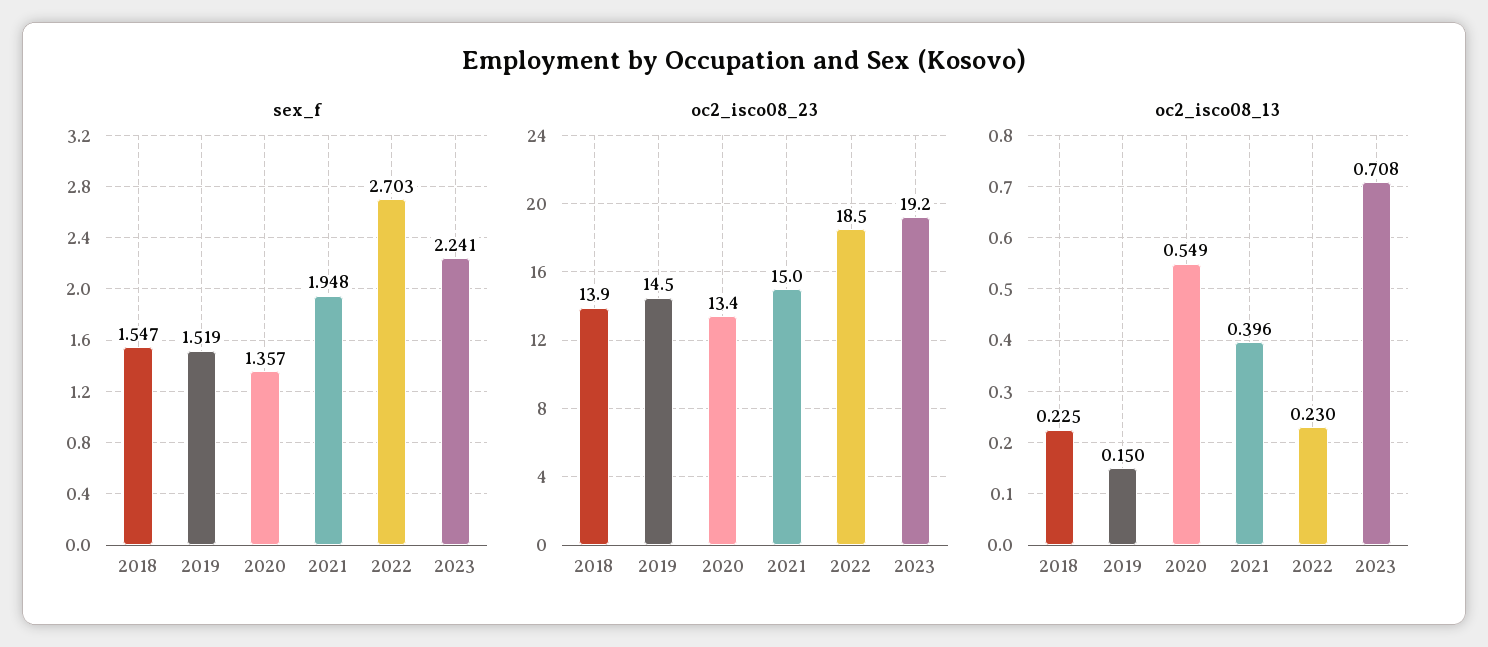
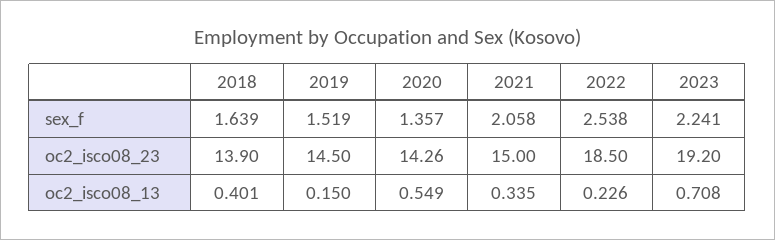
sex_f, 2018: 1.547 -> 1.639
sex_f, 2021: 1.948 -> 2.058
sex_f, 2022: 2.703 -> 2.538
oc2_isco08_23, 2020: 13.4 -> 14.26
oc2_isco08_13, 2018: 0.225 -> 0.401
oc2_isco08_13, 2021: 0.396 -> 0.335
oc2_isco08_13, 2022: 0.23 -> 0.226

